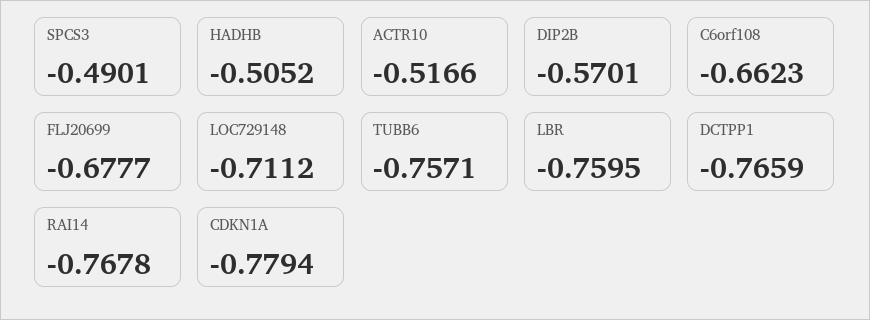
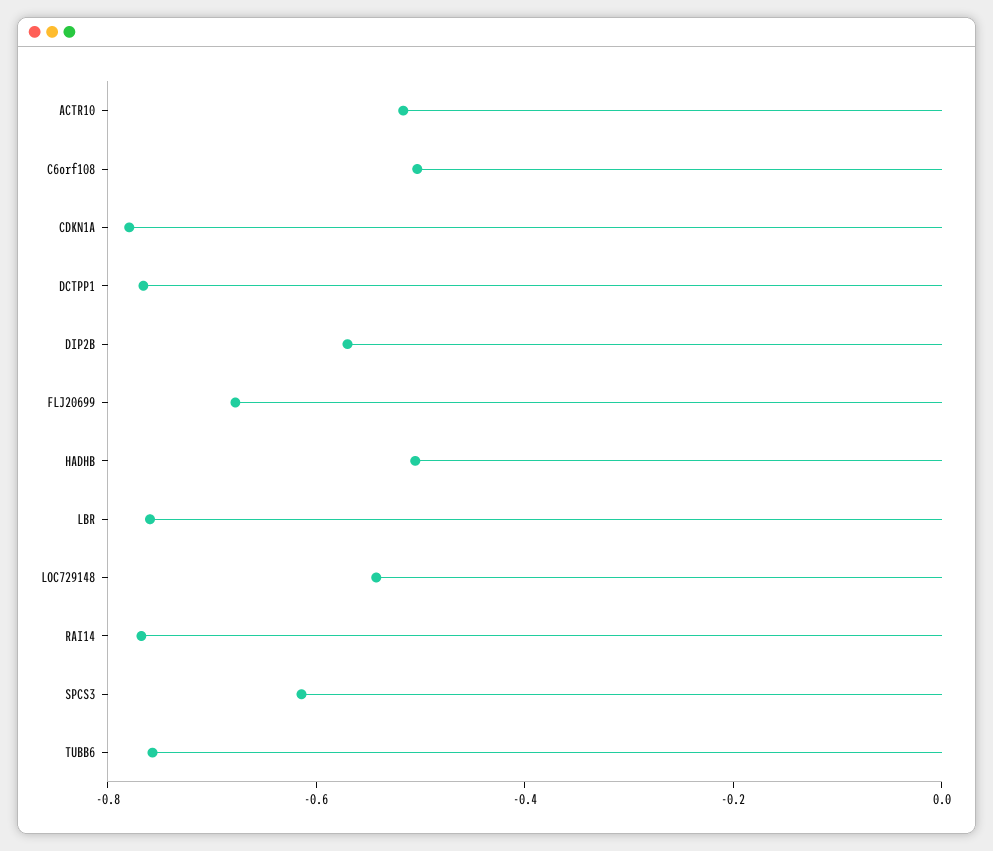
SPCS3: -0.4901 -> -0.6
C6orf108: -0.6623 -> -0.5
LOC729148: -0.7112 -> -0.55

